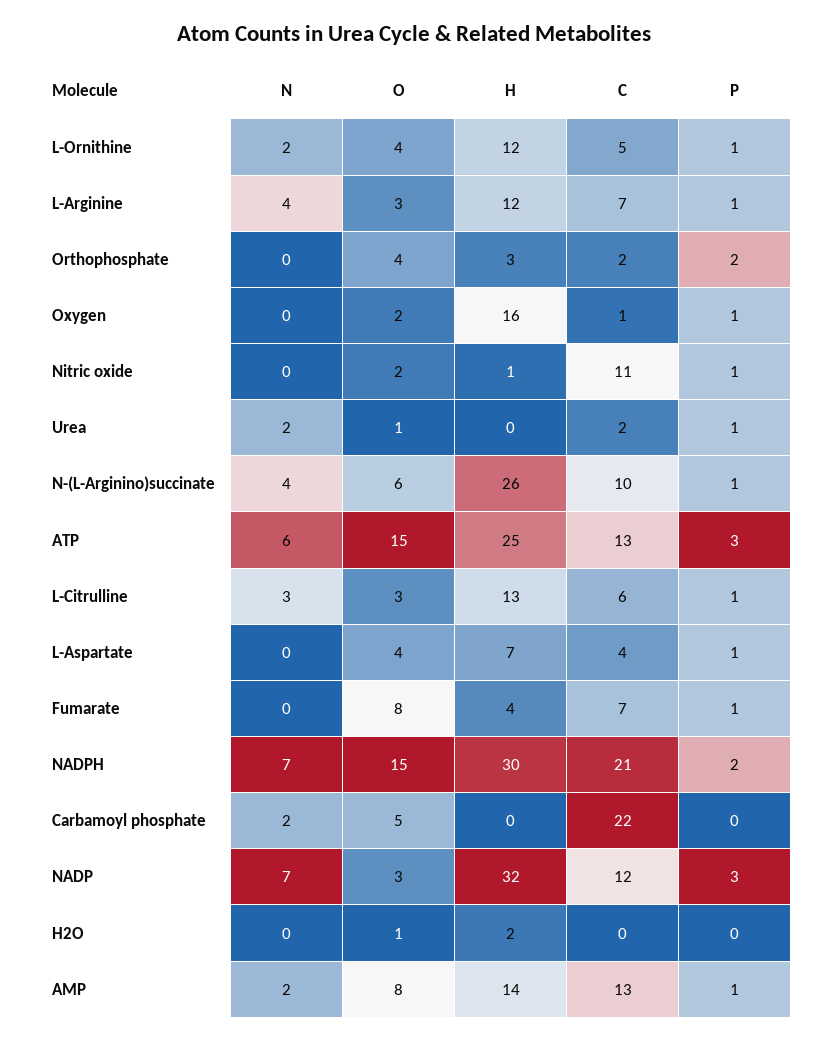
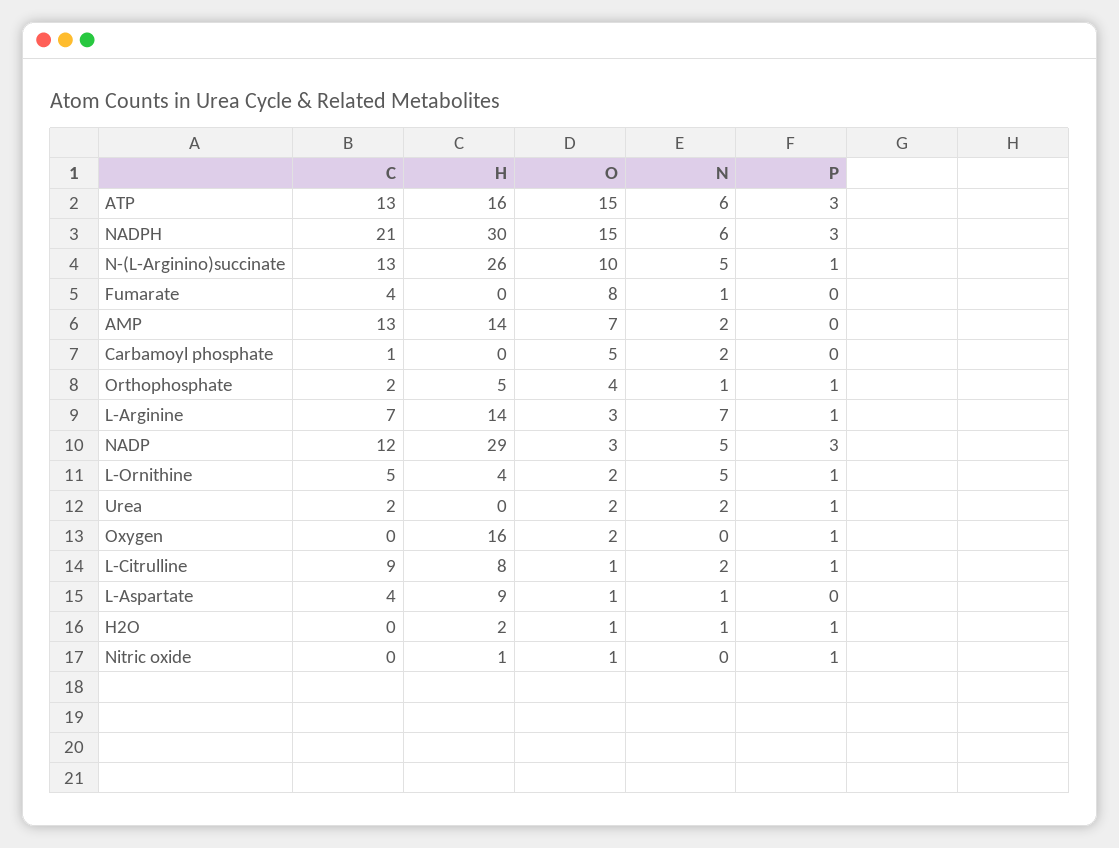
N, L-Ornithine: 2 -> 5
O, L-Ornithine: 4 -> 2
H, L-Ornithine: 12 -> 4
N, L-Arginine: 4 -> 7
H, L-Arginine: 12 -> 14
N, Orthophosphate: 0 -> 1
H, Orthophosphate: 3 -> 5
P, Orthophosphate: 2 -> 1
C, Oxygen: 1 -> 0
O, Nitric oxide: 2 -> 1
C, Nitric oxide: 11 -> 0
O, Urea: 1 -> 2
N, N-(L-Arginino)succinate: 4 -> 5
O, N-(L-Arginino)succinate: 6 -> 10
C, N-(L-Arginino)succinate: 10 -> 13
H, ATP: 25 -> 16
N, L-Citrulline: 3 -> 2
O, L-Citrulline: 3 -> 1
H, L-Citrulline: 13 -> 8
C, L-Citrulline: 6 -> 9
N, L-Aspartate: 0 -> 1
O, L-Aspartate: 4 -> 1
H, L-Aspartate: 7 -> 9
P, L-Aspartate: 1 -> 0
N, Fumarate: 0 -> 1
H, Fumarate: 4 -> 0
C, Fumarate: 7 -> 4
P, Fumarate: 1 -> 0
N, NADPH: 7 -> 6
P, NADPH: 2 -> 3
C, Carbamoyl phosphate: 22 -> 1
N, NADP: 7 -> 5
H, NADP: 32 -> 29
N, H2O: 0 -> 1
P, H2O: 0 -> 1
O, AMP: 8 -> 7
P, AMP: 1 -> 0

